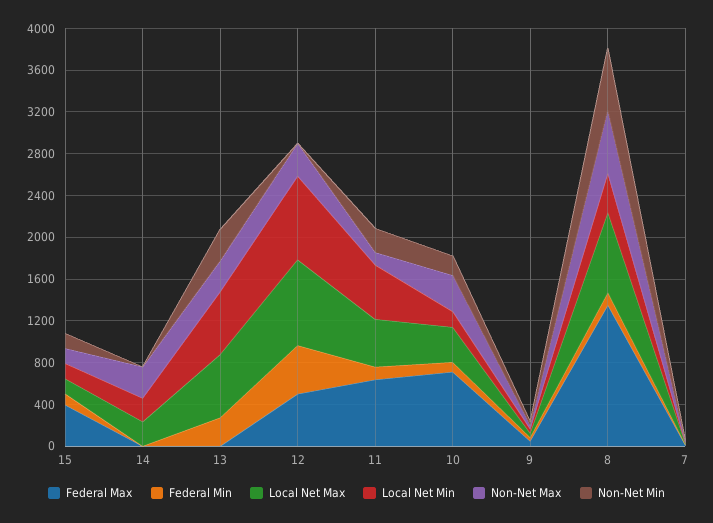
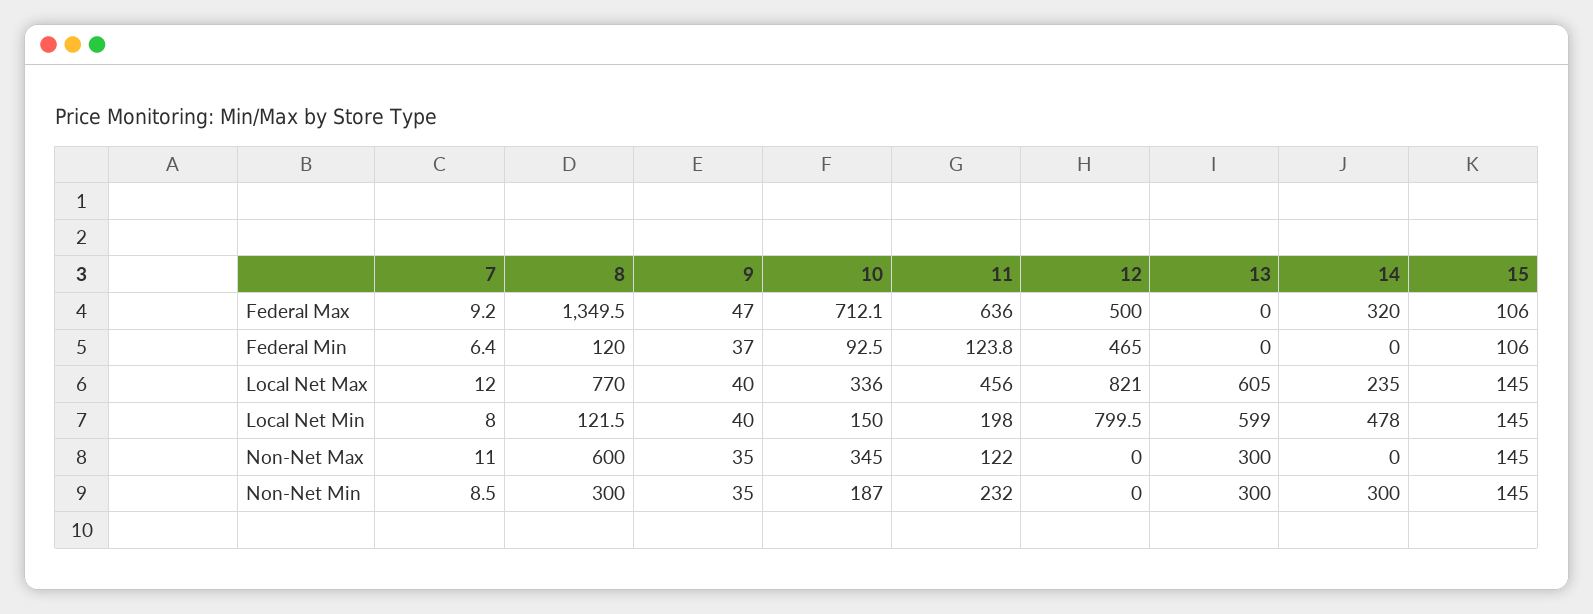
Federal Max, 15: 400 -> 106
Federal Max, 14: 0 -> 320
Local Net Min, 14: 200 -> 478
Non-Net Max, 14: 300 -> 0
Non-Net Min, 14: 0 -> 300
Federal Min, 13: 300 -> 0
Non-Net Max, 12: 300 -> 0
Local Net Min, 11: 500 -> 198
Local Net Min, 8: 400 -> 121.5
Non-Net Min, 8: 600 -> 300

